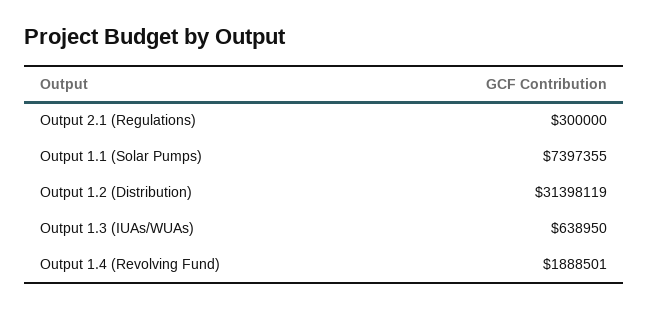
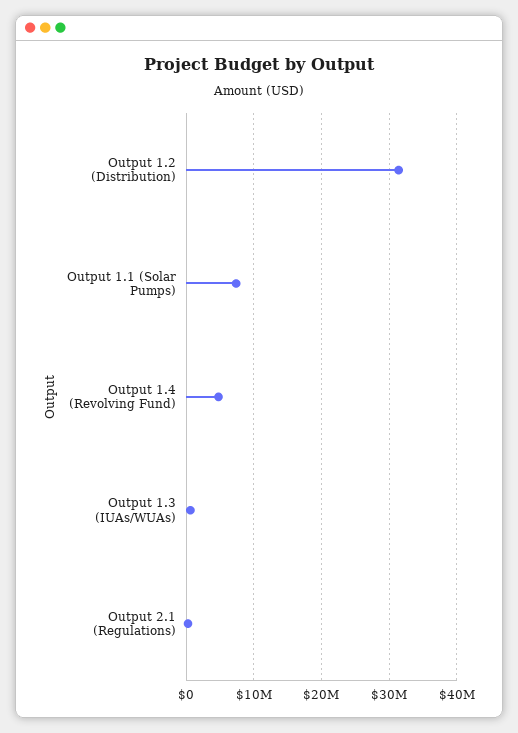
Output 1.4 (Revolving Fund): 1888501 -> 5000000

